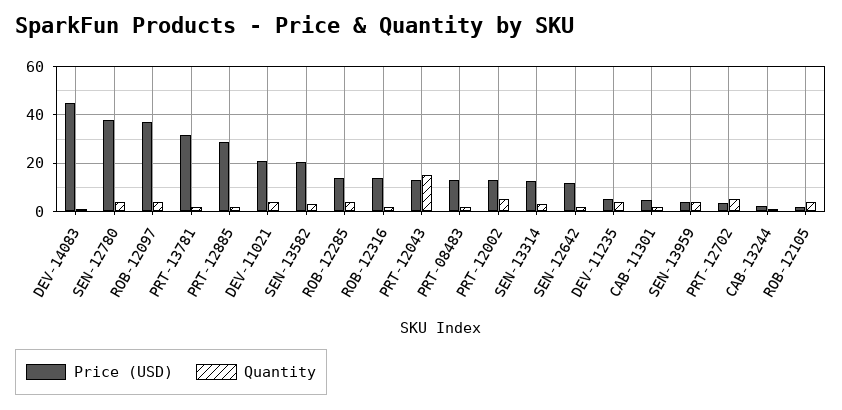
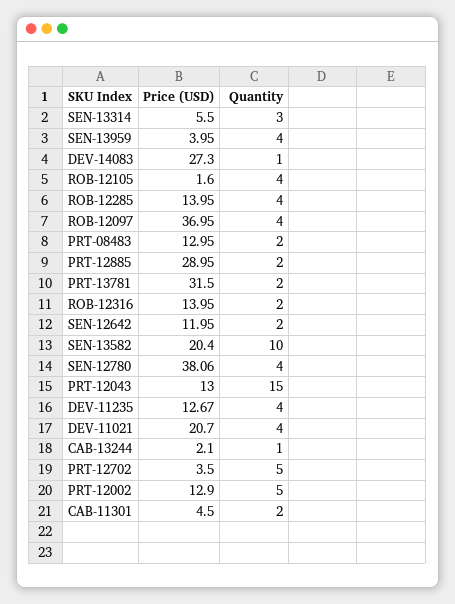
Price (USD), DEV-14083: 45 -> 27.3
Quantity, SEN-13582: 2.5 -> 10
Price (USD), SEN-13314: 12.5 -> 5.5
Price (USD), DEV-11235: 5 -> 12.67

